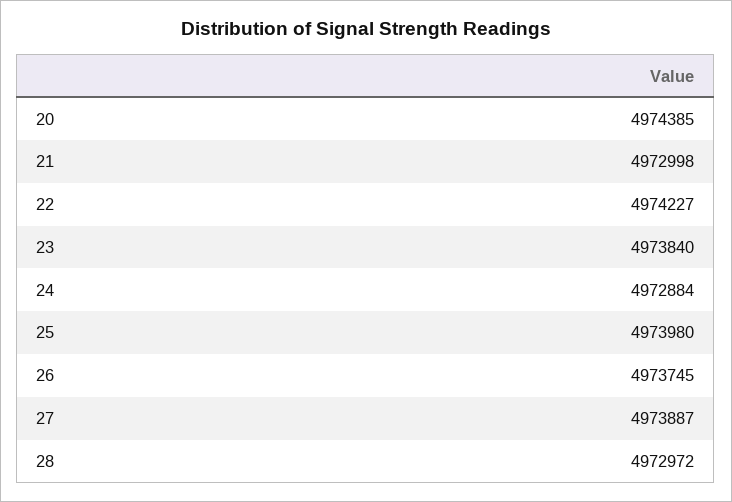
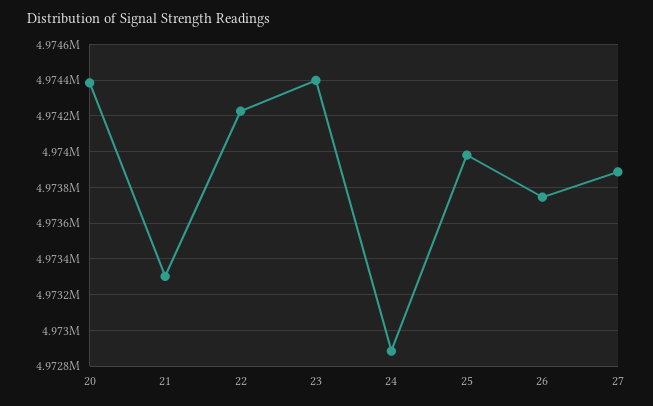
21: 4972998 -> 4973300
23: 4973840 -> 4974400
28: 4972972 -> none

